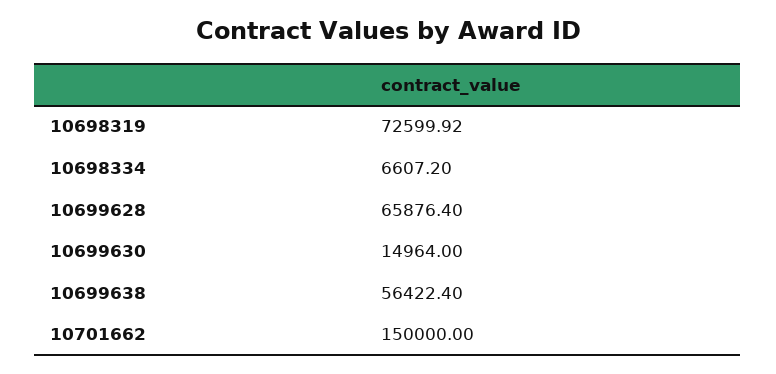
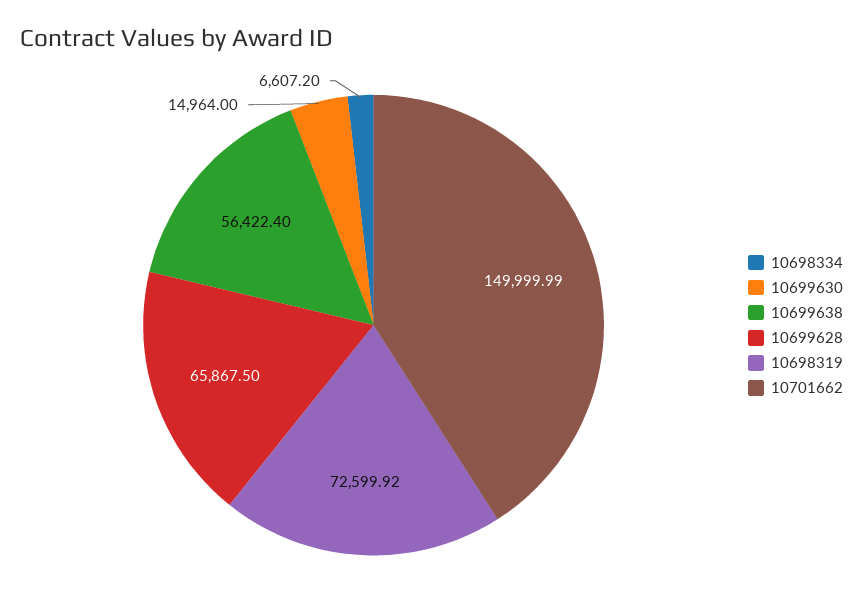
10699628: 65876.4 -> 65867.5
10701662: 150000 -> 149999.99

